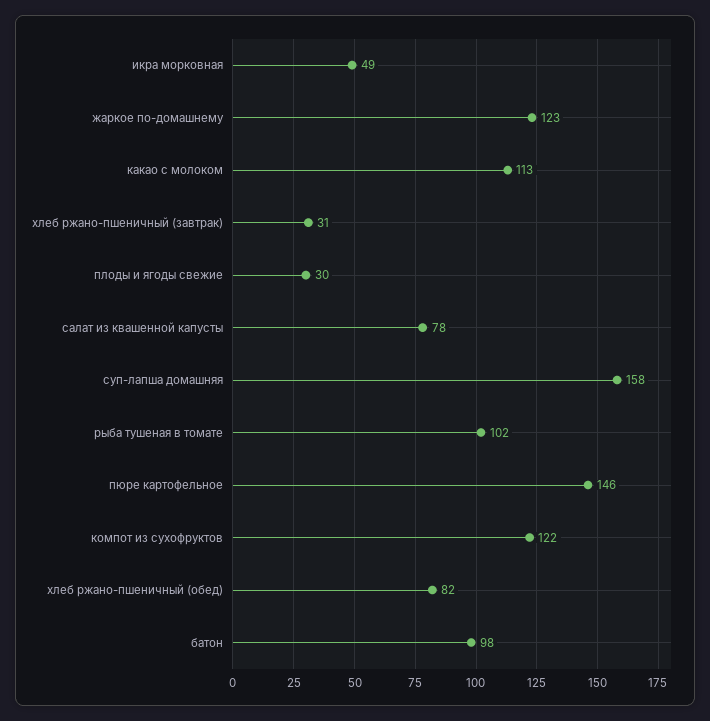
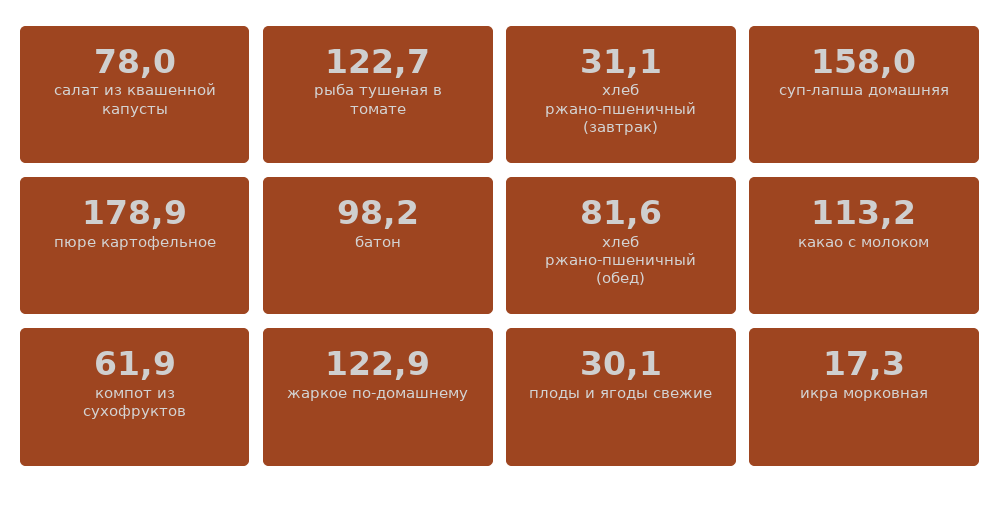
икра морковная: 49 -> 17.3
рыба тушеная в томате: 102 -> 122.7
пюре картофельное: 146 -> 178.9
компот из сухофруктов: 122 -> 61.9

